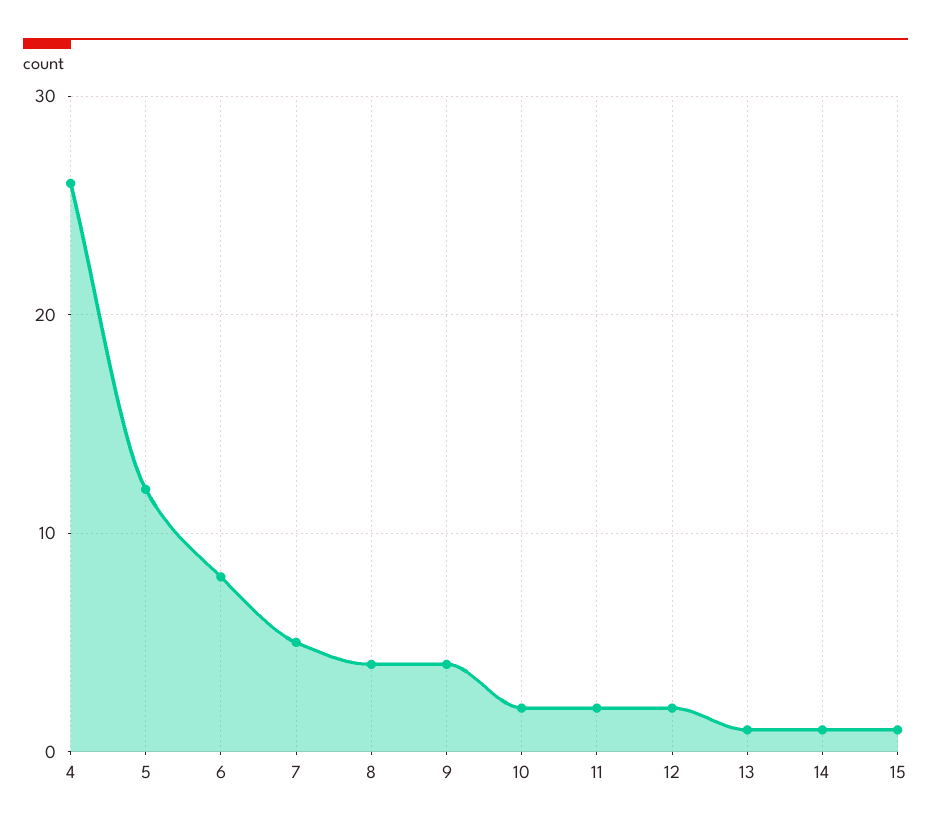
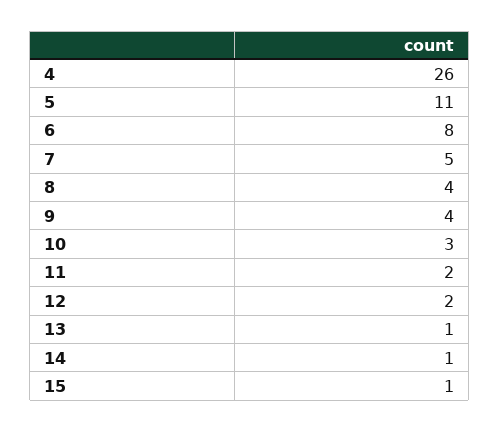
5: 12 -> 11
10: 2 -> 3

